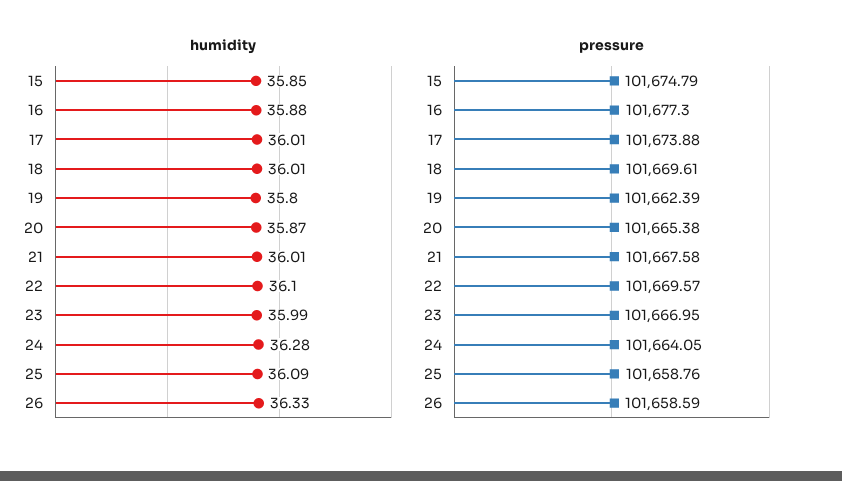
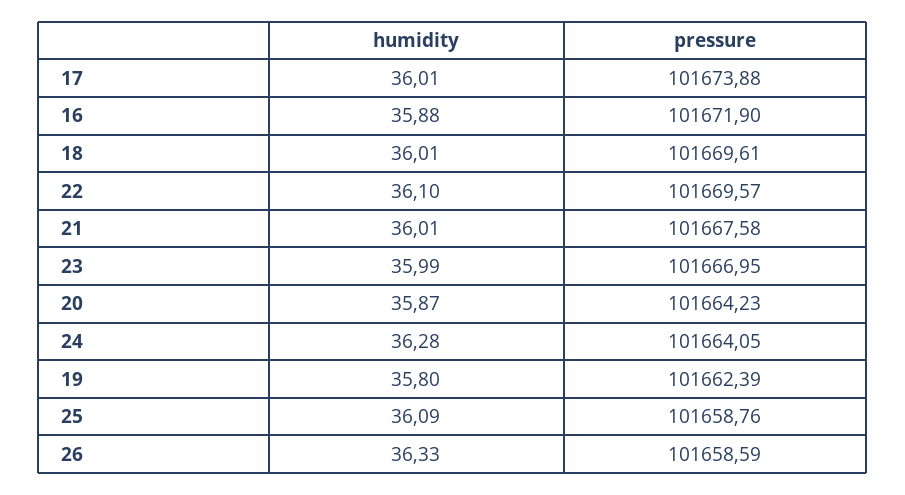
humidity, 15: 35.85 -> none
pressure, 15: 101674.79 -> none
pressure, 16: 101677.3 -> 101671.9
pressure, 20: 101665.38 -> 101664.23

